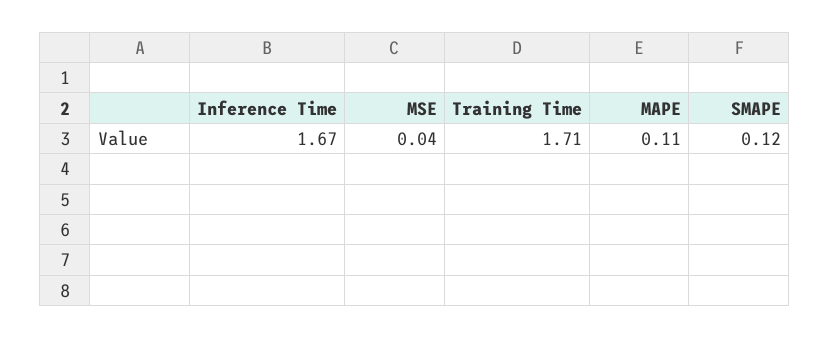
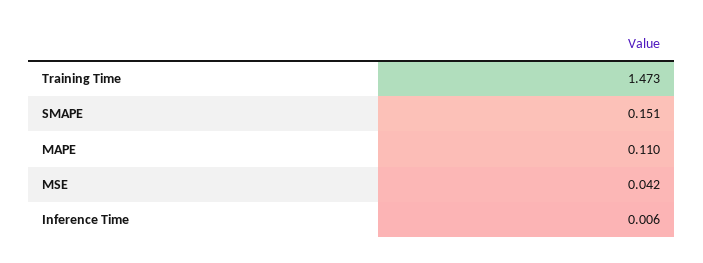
Inference Time: 1.67 -> 0.006
Training Time: 1.71 -> 1.473
SMAPE: 0.12 -> 0.151

